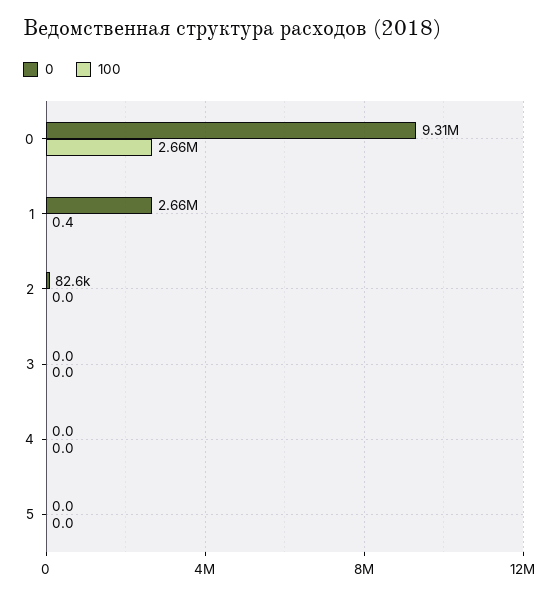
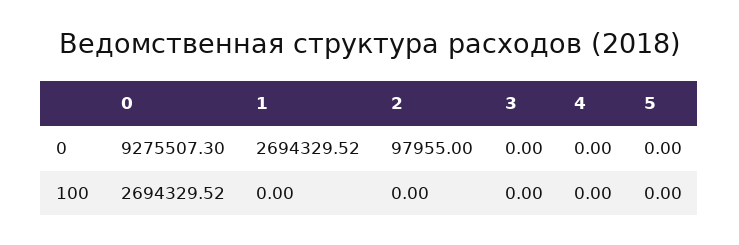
0, 0: 9310000 -> 9275507.3
100, 0: 2660000 -> 2694329.52
0, 1: 2660000 -> 2694329.52
100, 1: 0.4 -> 0
0, 2: 82600 -> 97955

